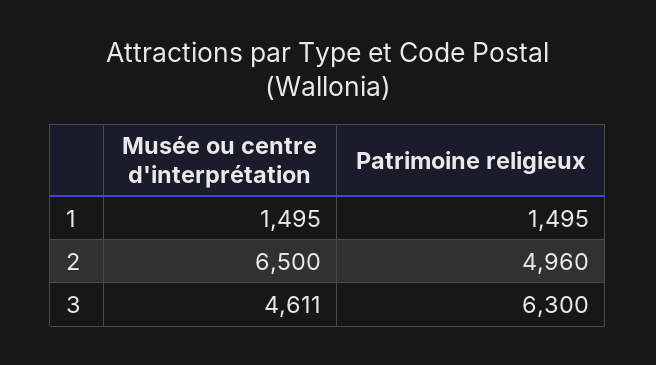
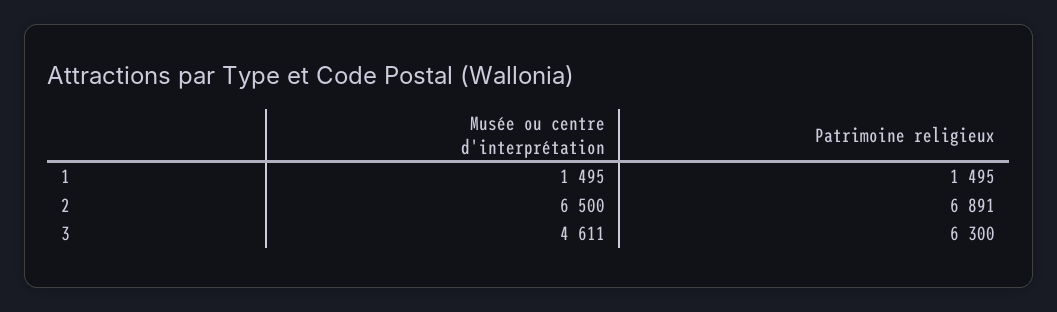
Patrimoine religieux, 2: 4960 -> 6891

